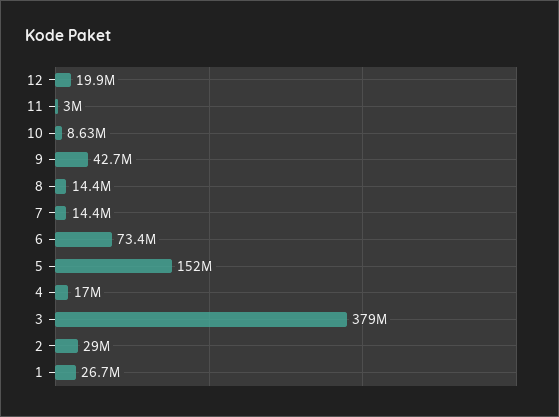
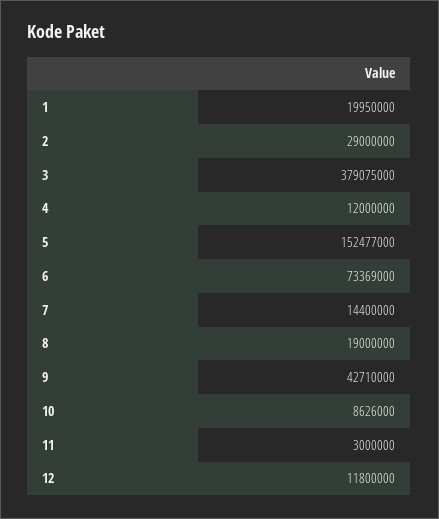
12: 19900000 -> 11800000
8: 14400000 -> 19000000
4: 17000000 -> 12000000
1: 26700000 -> 19950000

